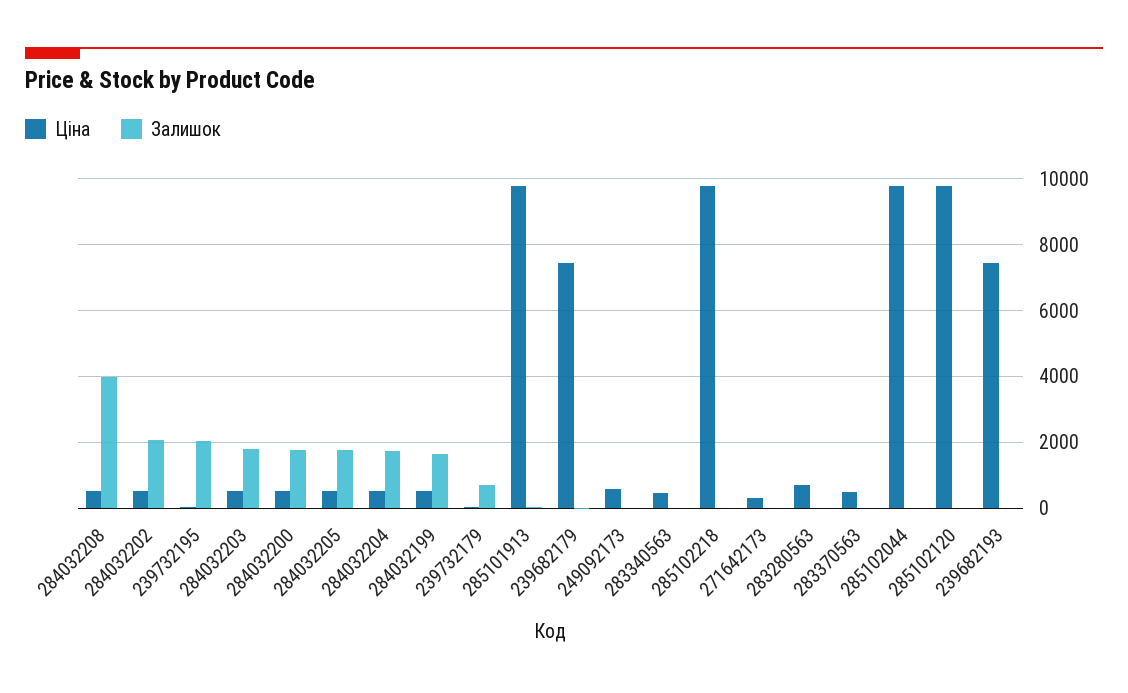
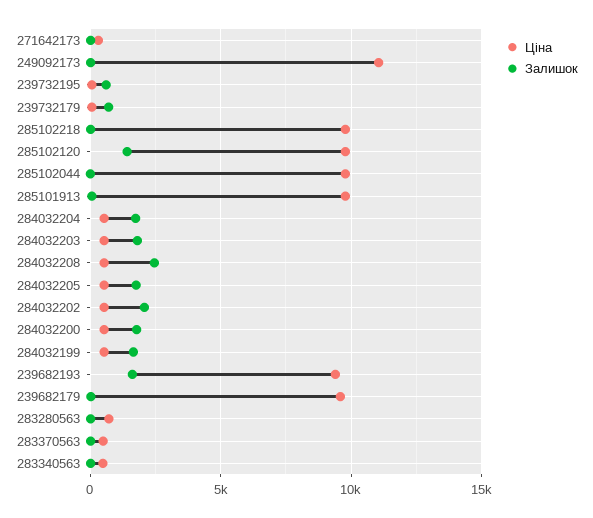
Залишок, 284032208: 4000 -> 2500
Залишок, 239732195: 2000 -> 500
Ціна, 239682179: 7400 -> 9500
Ціна, 249092173: 600 -> 11000
Залишок, 285102120: 0 -> 1500
Ціна, 239682193: 7400 -> 9500
Залишок, 239682193: 0 -> 1500

